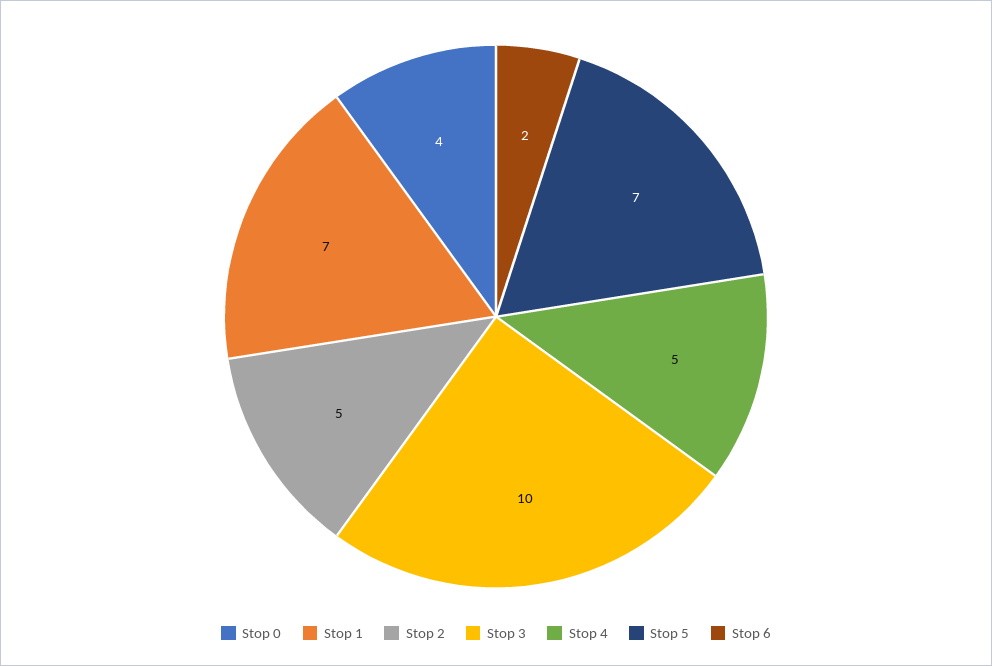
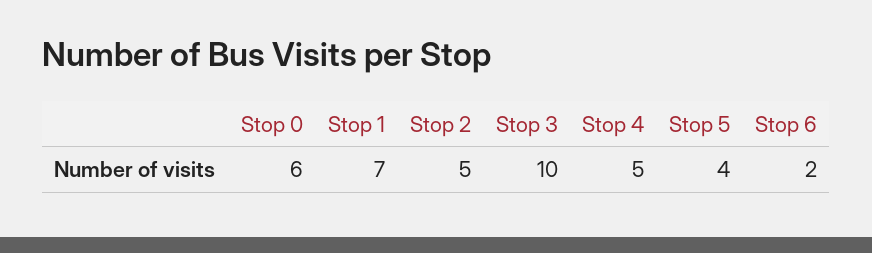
Stop 0: 4 -> 6
Stop 5: 7 -> 4

